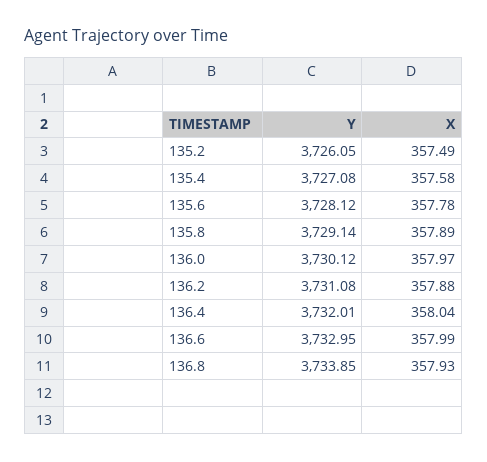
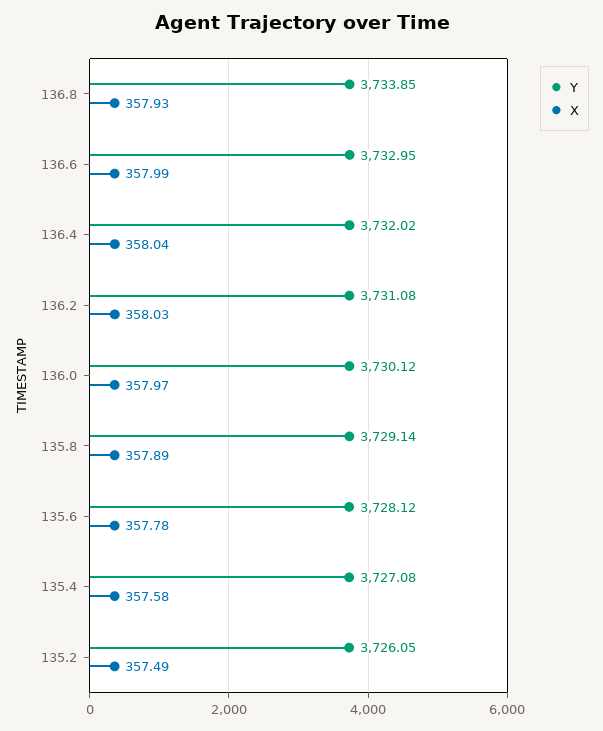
X, 136.2: 357.88 -> 358.03
Y, 136.4: 3732.01 -> 3732.02

